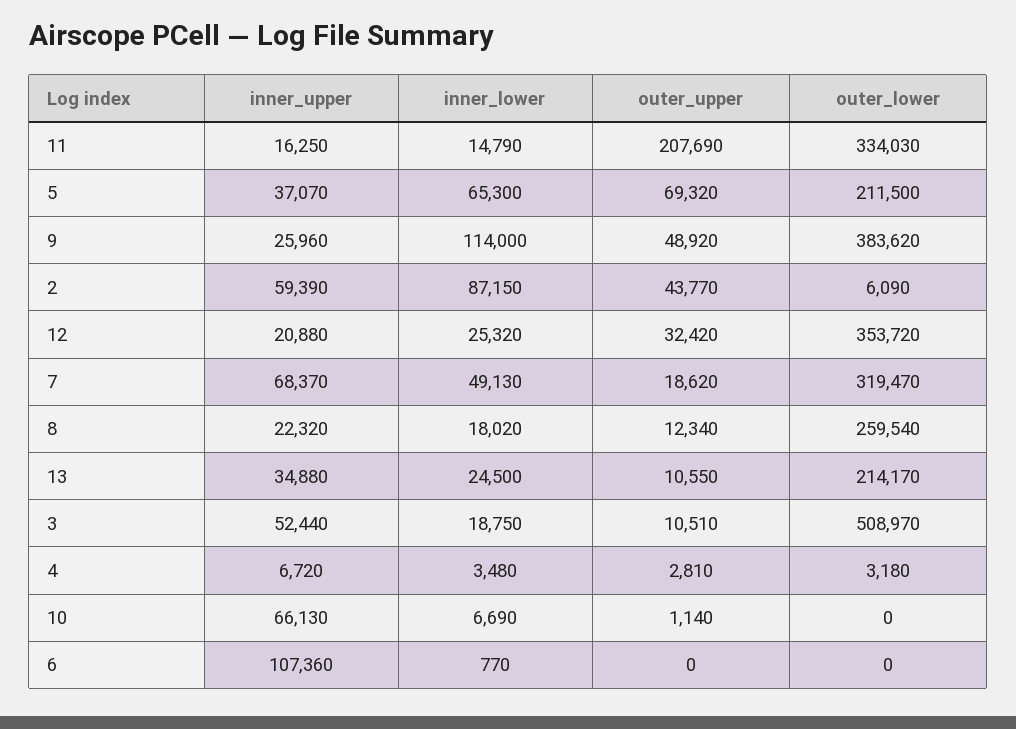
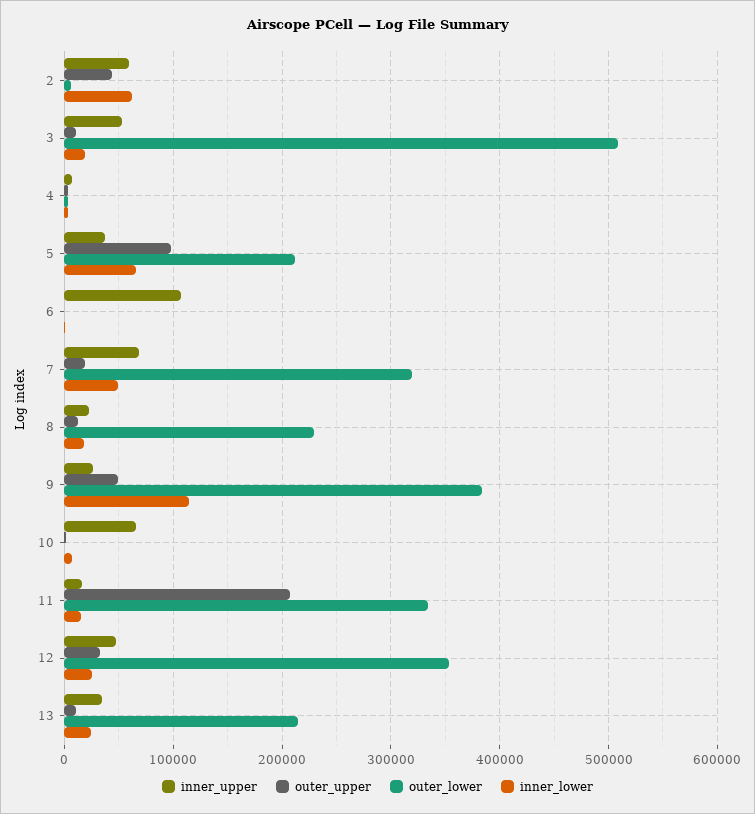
outer_upper, 5: 69320 -> 100000
inner_lower, 2: 87150 -> 60000
inner_upper, 12: 20880 -> 50000
outer_lower, 8: 259540 -> 230000

